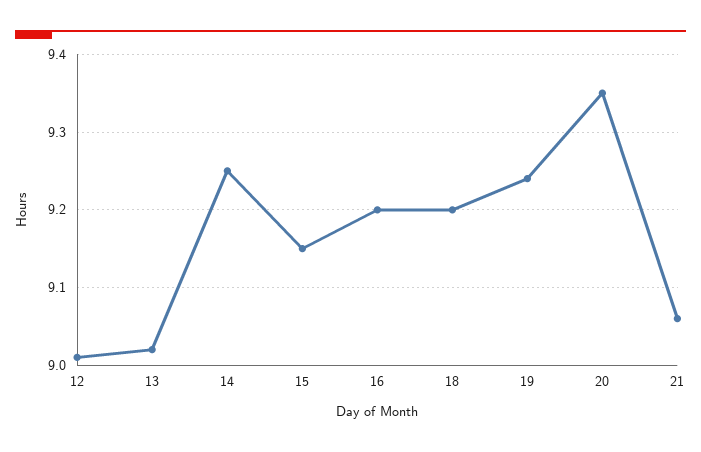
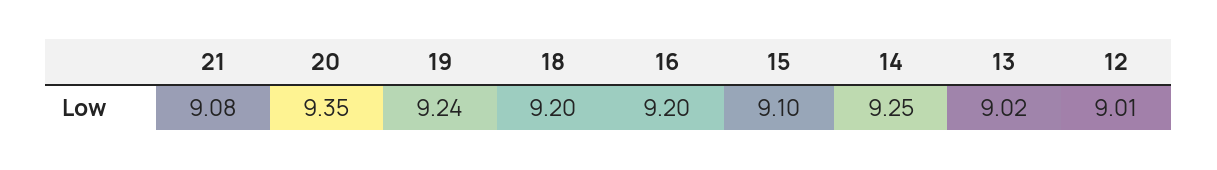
15: 9.15 -> 9.1
21: 9.06 -> 9.08

